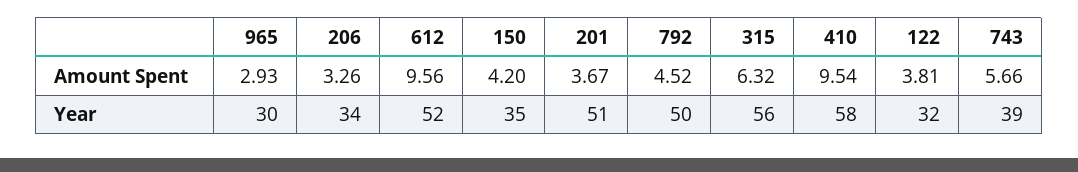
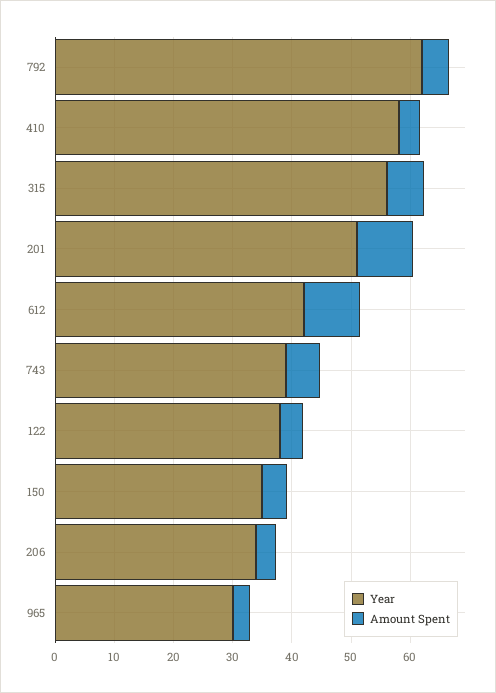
Amount Spent, 201: 3.67 -> 10
Amount Spent, 410: 9.54 -> 4
Year, 612: 52 -> 42
Year, 792: 50 -> 62
Year, 122: 32 -> 38

